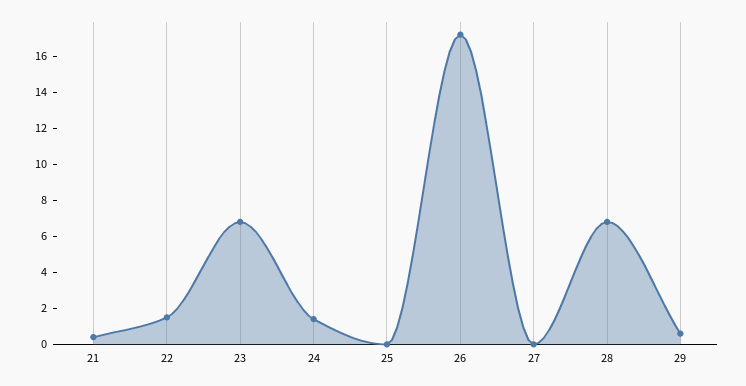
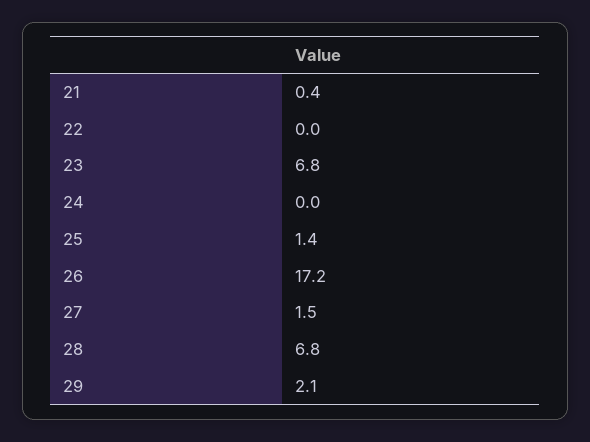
22: 1.5 -> 0
24: 1.5 -> 0
25: 0 -> 1.4
27: 0 -> 1.5
29: 0.5 -> 2.1

